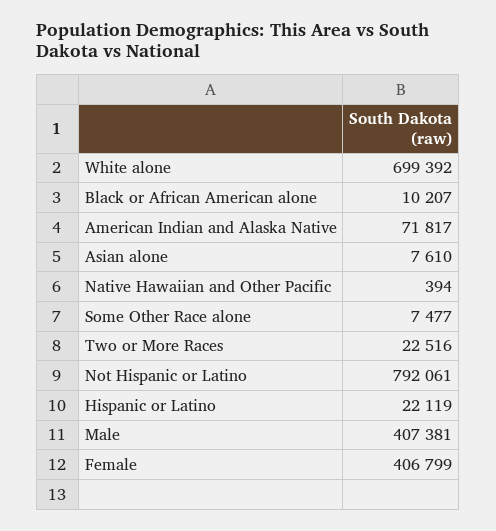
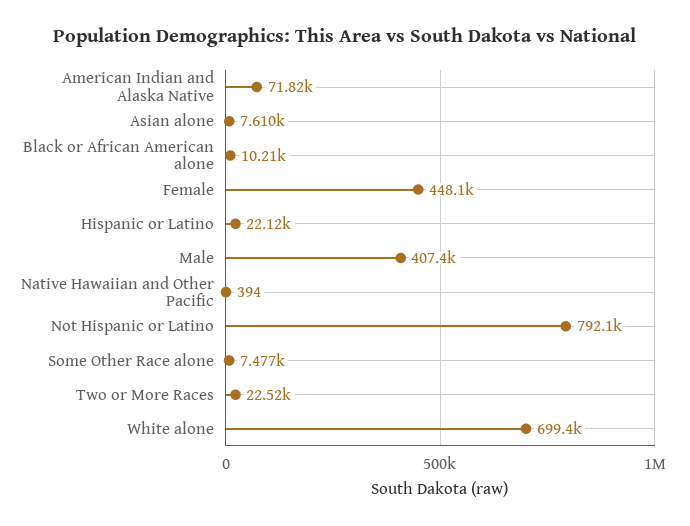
Female: 406799 -> 448100

